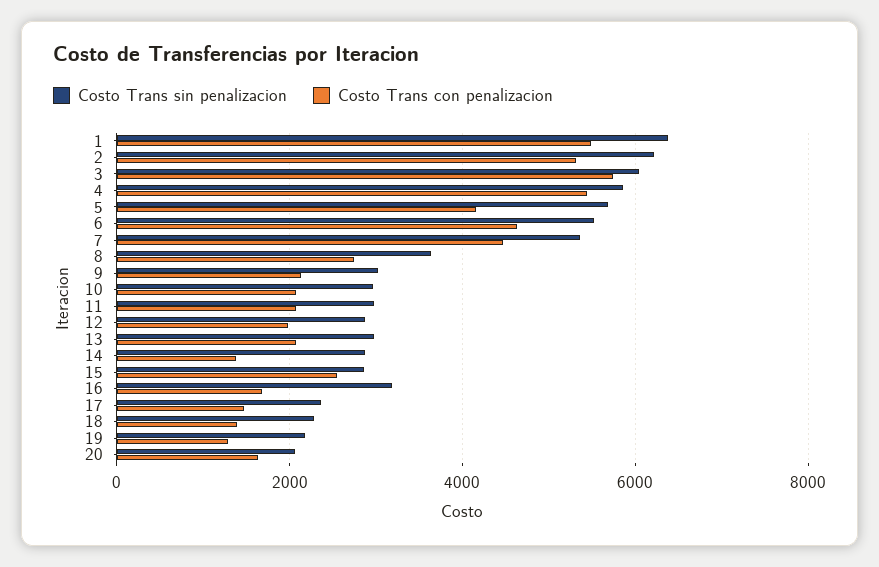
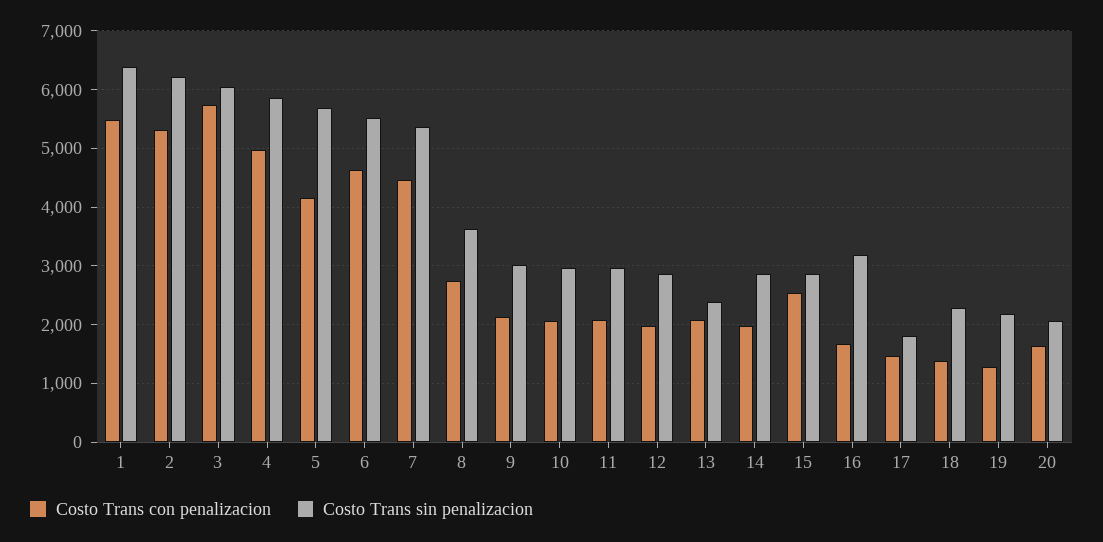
Costo Trans con penalizacion, 4: 5400 -> 5000
Costo Trans sin penalizacion, 13: 3000 -> 2400
Costo Trans con penalizacion, 14: 1400 -> 2000
Costo Trans sin penalizacion, 17: 2400 -> 1800

